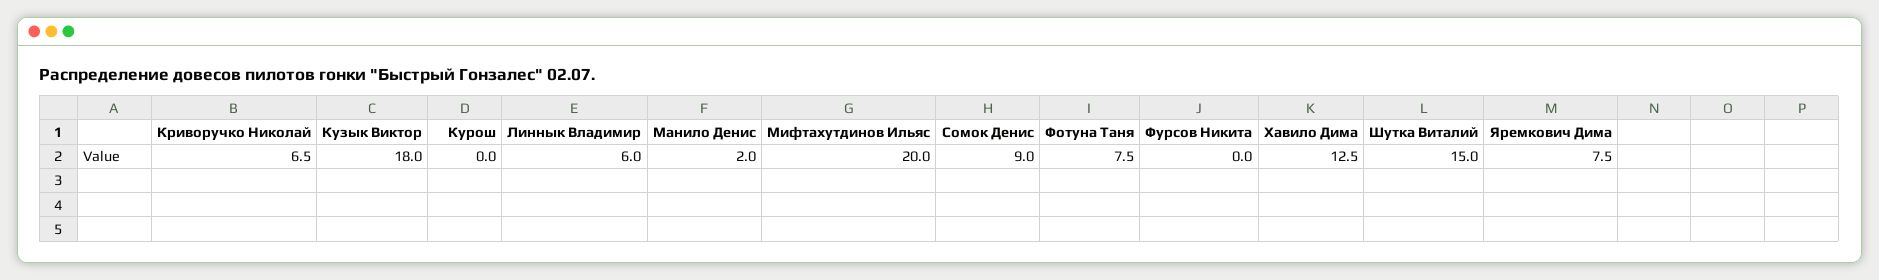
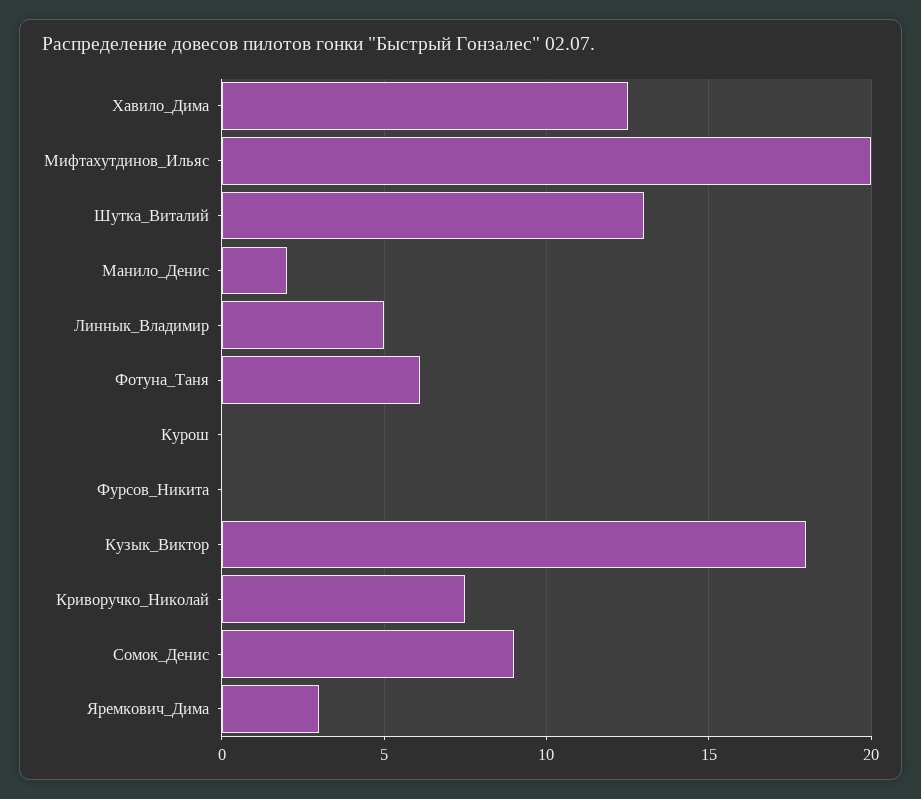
Криворучко Николай: 6.5 -> 7.5
Линнык Владимир: 6 -> 5
Фотуна Таня: 7.5 -> 6
Шутка Виталий: 15 -> 13
Яремкович Дима: 7.5 -> 3

